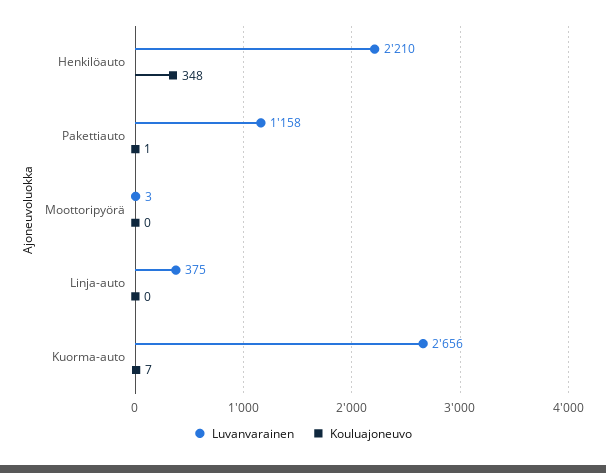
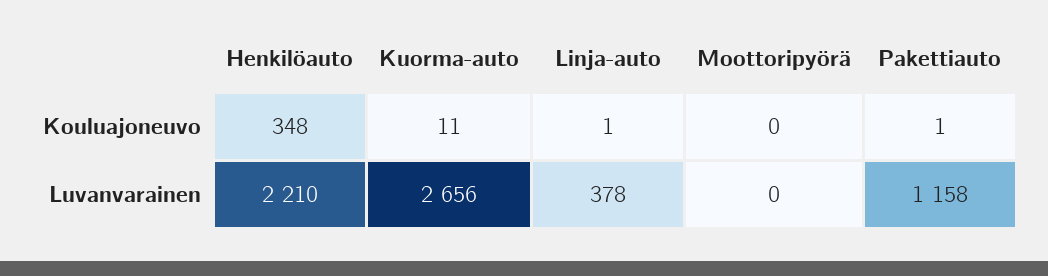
Luvanvarainen, Moottoripyörä: 3 -> 0
Luvanvarainen, Linja-auto: 375 -> 378
Kouluajoneuvo, Linja-auto: 0 -> 1
Kouluajoneuvo, Kuorma-auto: 7 -> 11

